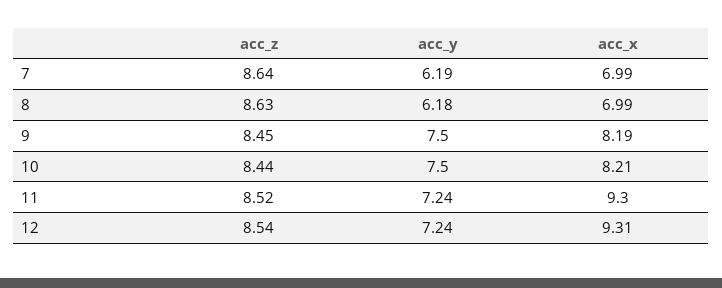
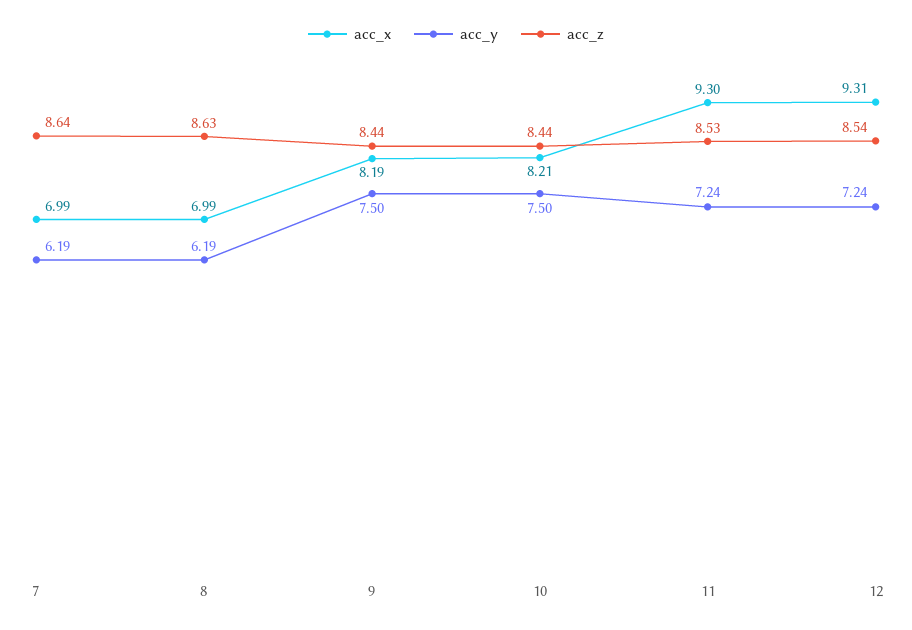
acc_y, 8: 6.18 -> 6.19
acc_z, 9: 8.45 -> 8.44
acc_z, 11: 8.52 -> 8.53

